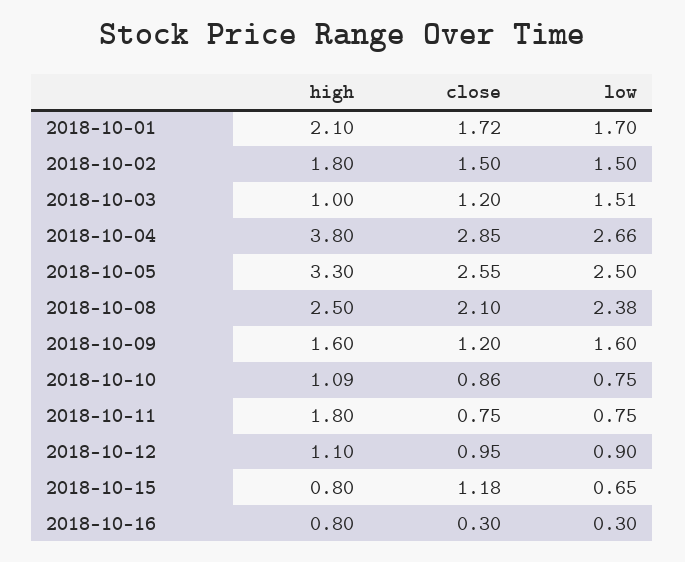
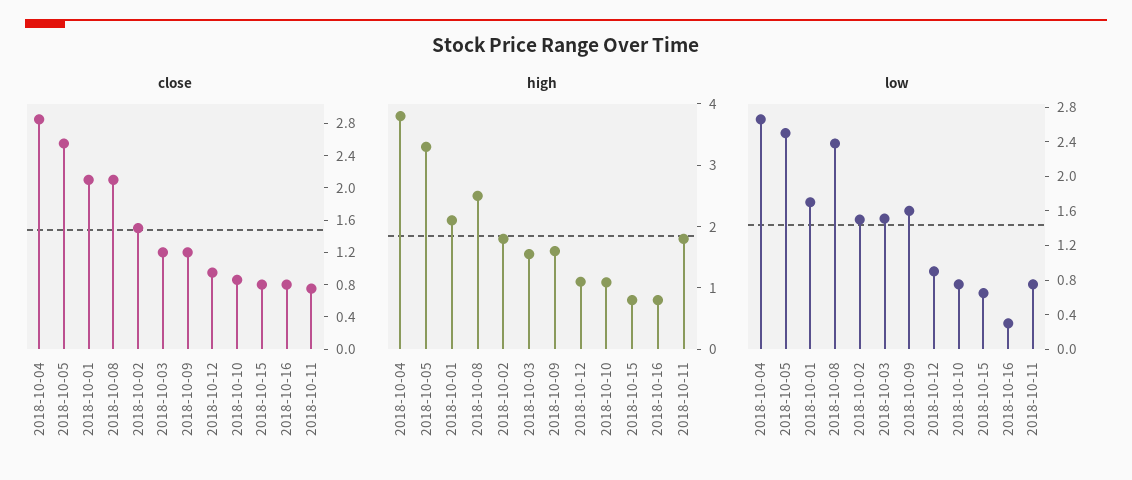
close, 2018-10-01: 1.72 -> 2.1
high, 2018-10-03: 1 -> 1.6
close, 2018-10-15: 1.18 -> 0.8
close, 2018-10-16: 0.3 -> 0.8

